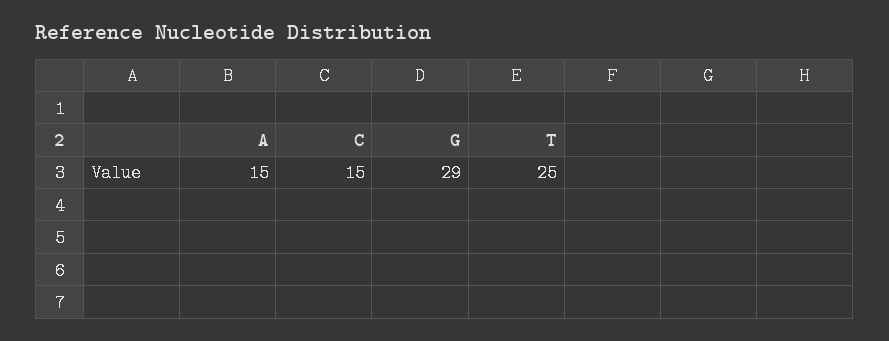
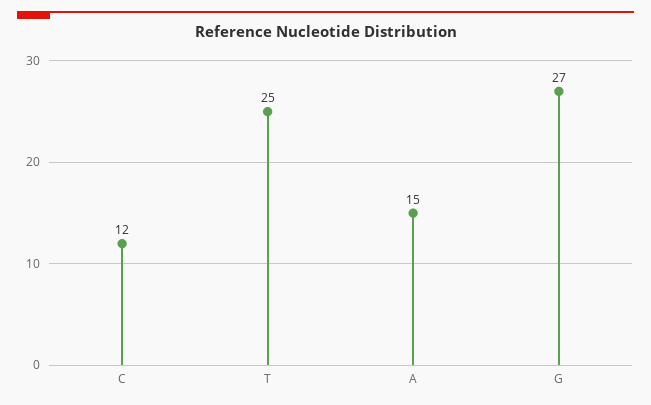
C: 15 -> 12
G: 29 -> 27

